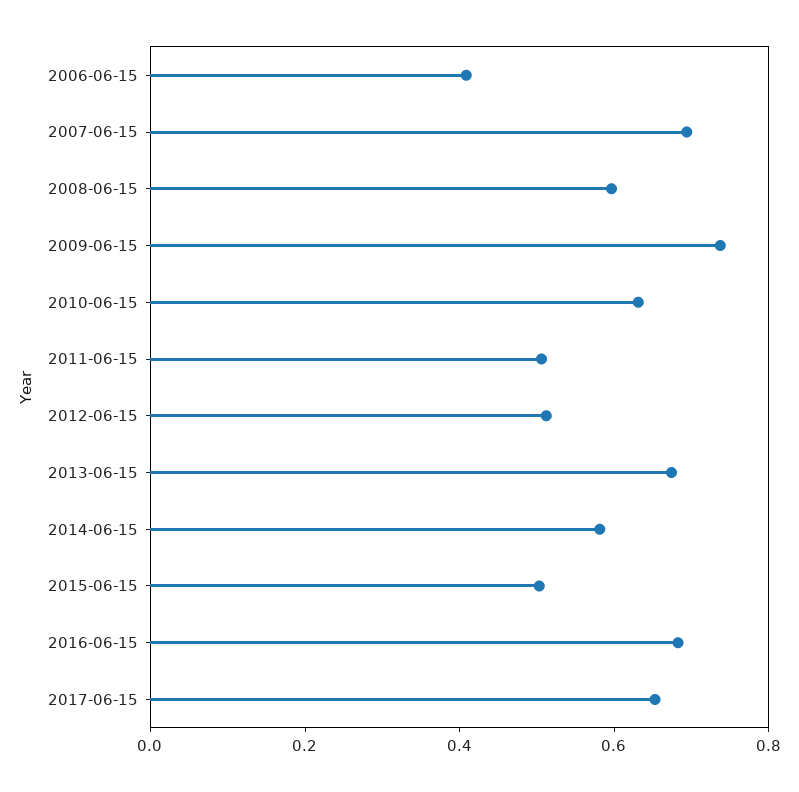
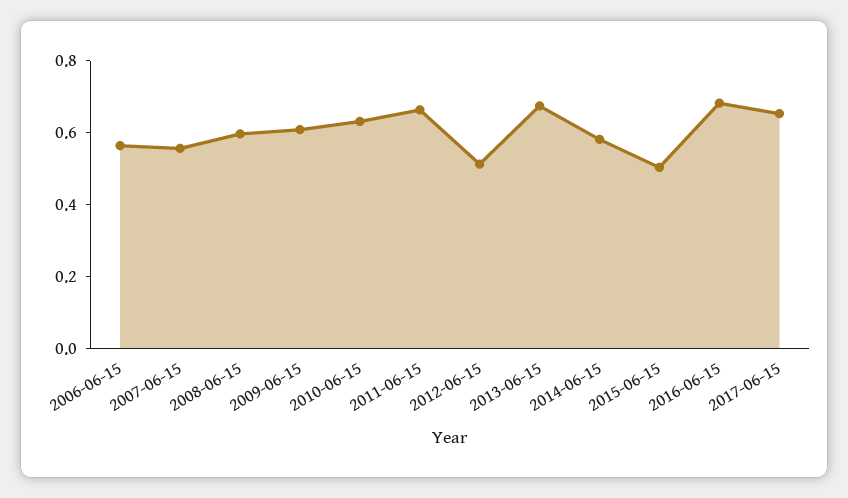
2006-06-15: 0.4 -> 0.55
2007-06-15: 0.7 -> 0.55
2009-06-15: 0.75 -> 0.6
2011-06-15: 0.5 -> 0.65

